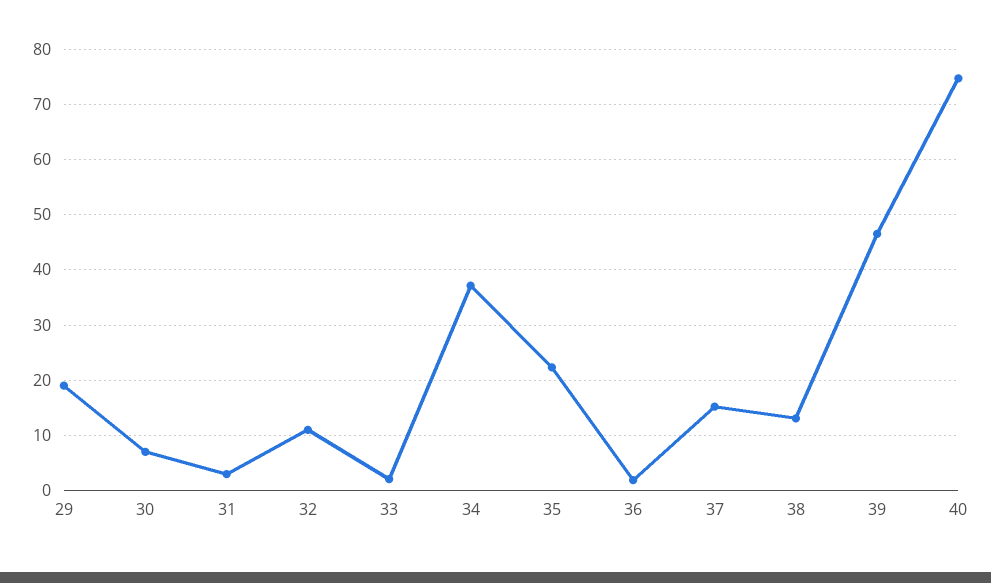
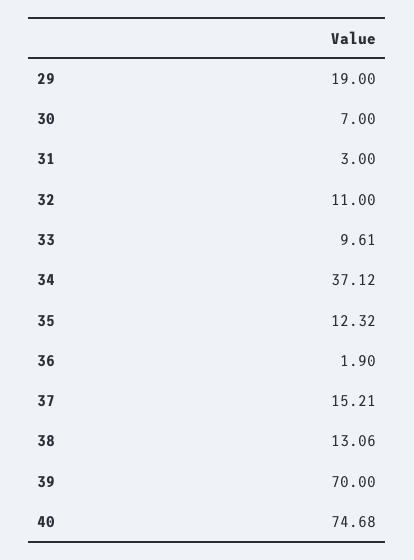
33: 2 -> 9.61
35: 22 -> 12.32
39: 46 -> 70

